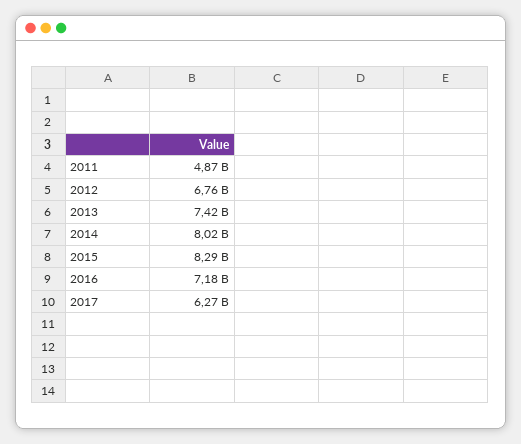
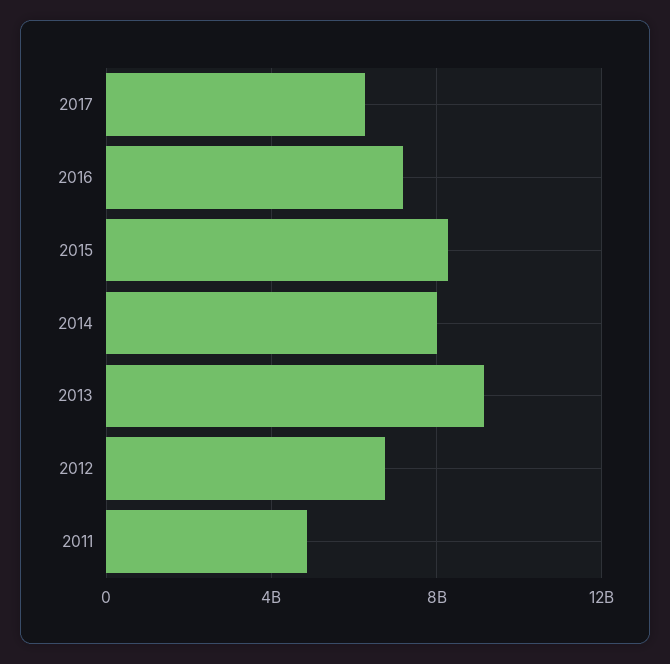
2013: 7420000000 -> 9000000000

